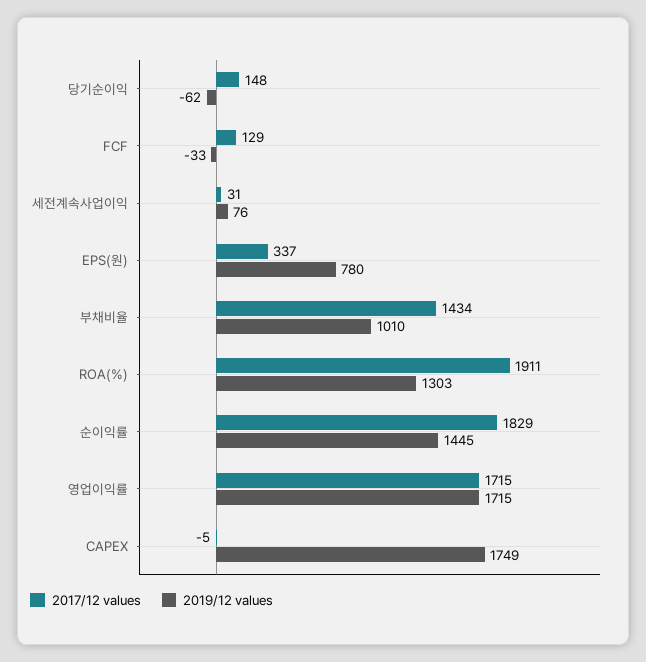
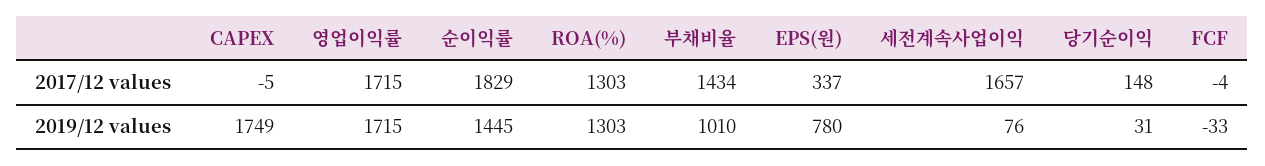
2019/12 values, 당기순이익: -62 -> 31
2017/12 values, FCF: 129 -> -4
2017/12 values, 세전계속사업이익: 31 -> 1657
2017/12 values, ROA(%): 1911 -> 1303

